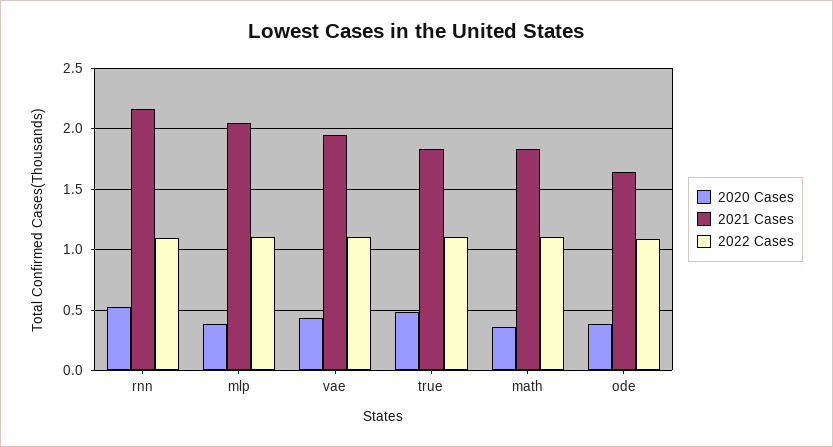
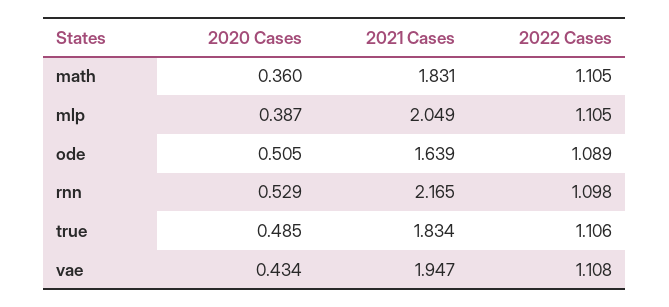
2020 Cases, ode: 0.4 -> 0.505

